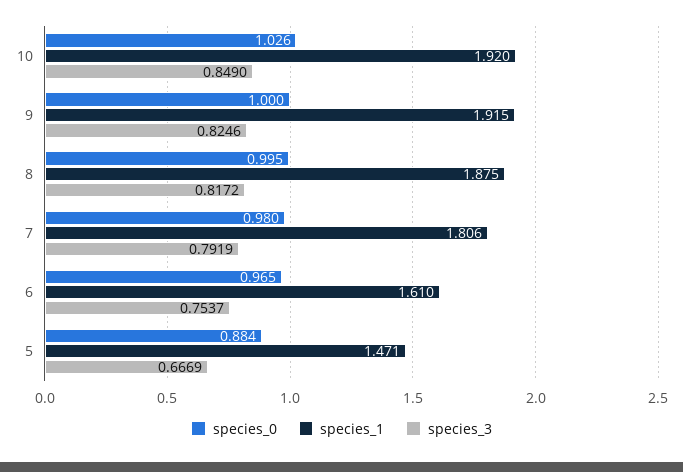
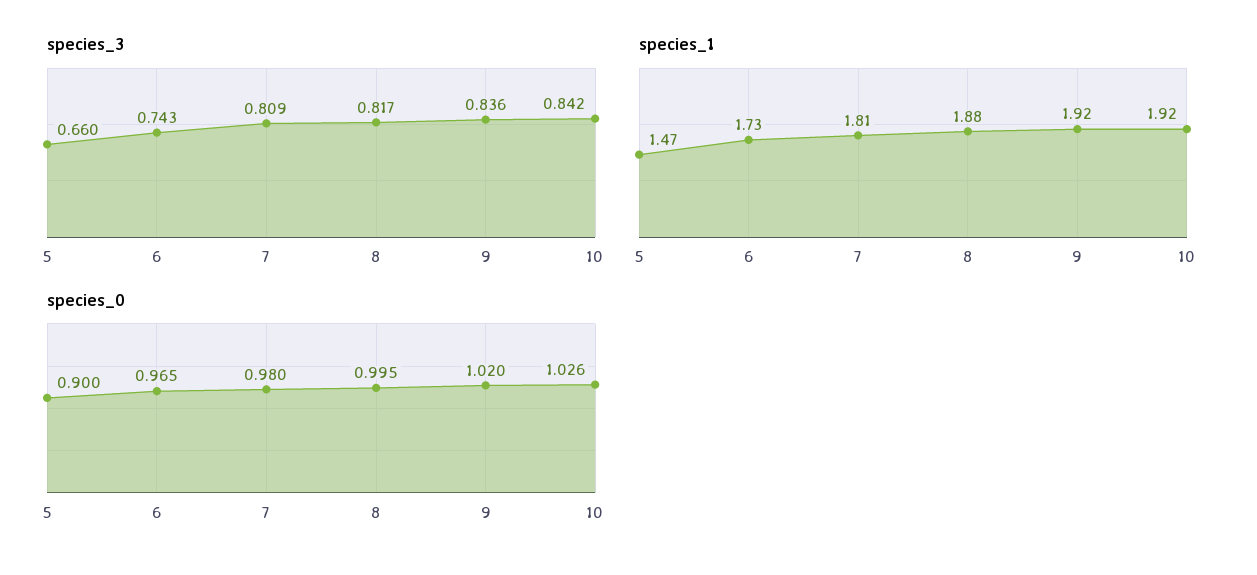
species_3, 10: 0.849 -> 0.842
species_0, 9: 1 -> 1.02
species_3, 9: 0.8246 -> 0.836
species_3, 7: 0.7919 -> 0.809
species_1, 6: 1.61 -> 1.73
species_3, 6: 0.7537 -> 0.743
species_0, 5: 0.884 -> 0.9
species_3, 5: 0.6669 -> 0.66

